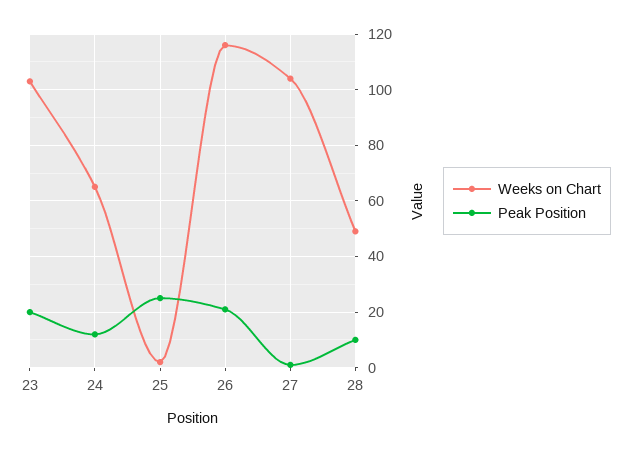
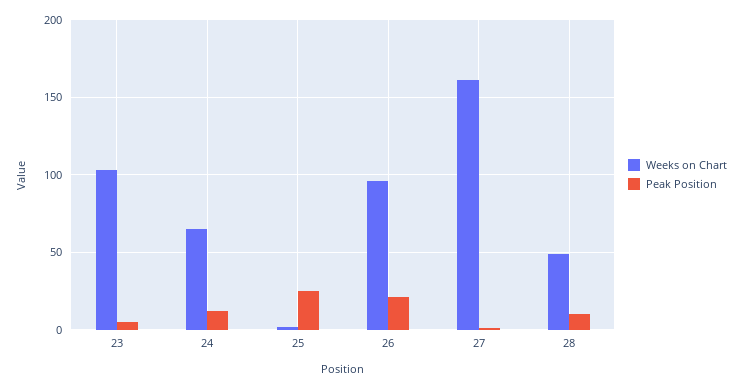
Peak Position, 23: 20 -> 5
Weeks on Chart, 26: 115 -> 95
Weeks on Chart, 27: 105 -> 160

